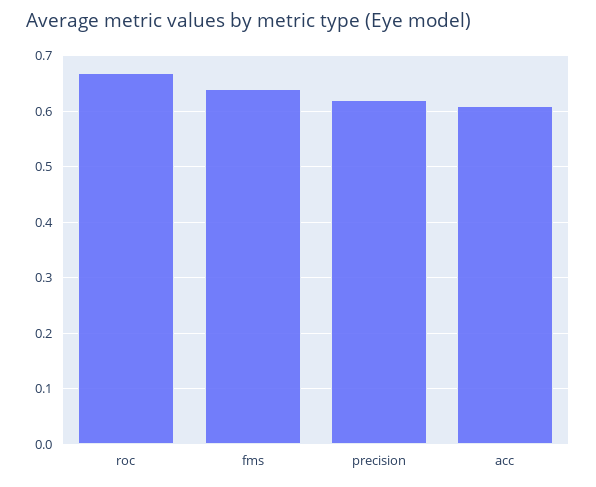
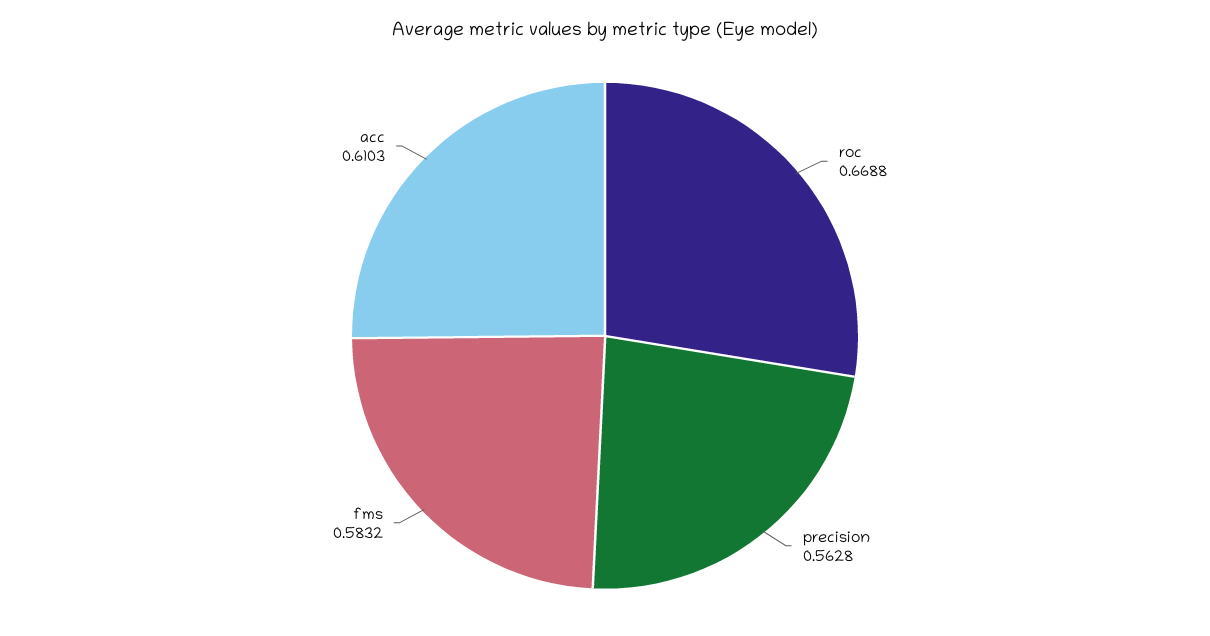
fms: 0.64 -> 0.5832
precision: 0.62 -> 0.5628

